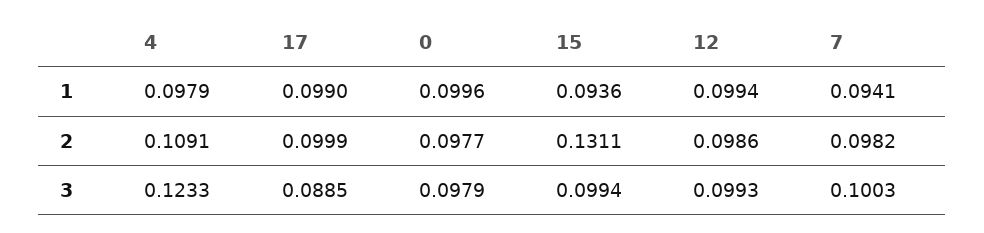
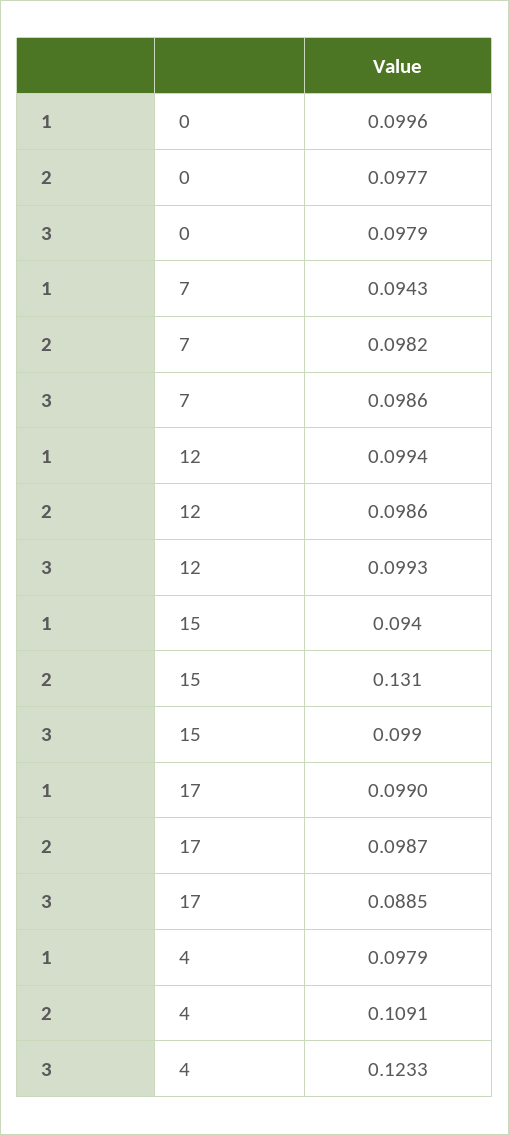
7, 1: 0.0941 -> 0.0943
17, 2: 0.0999 -> 0.0987
7, 3: 0.1003 -> 0.0986

